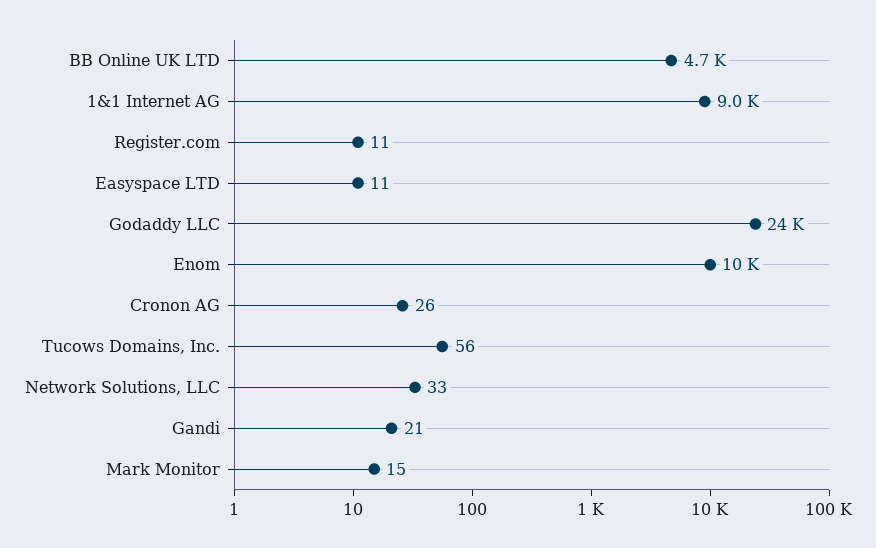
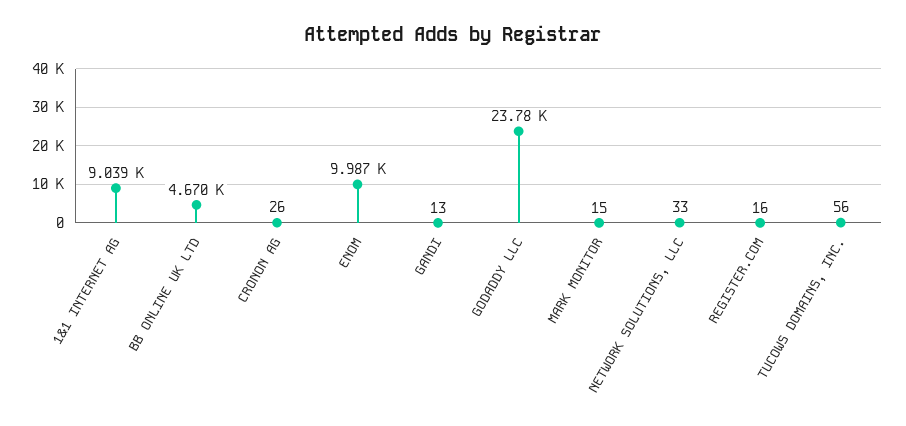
Register.com: 11 -> 16
Easyspace LTD: 11 -> none
Gandi: 21 -> 13

